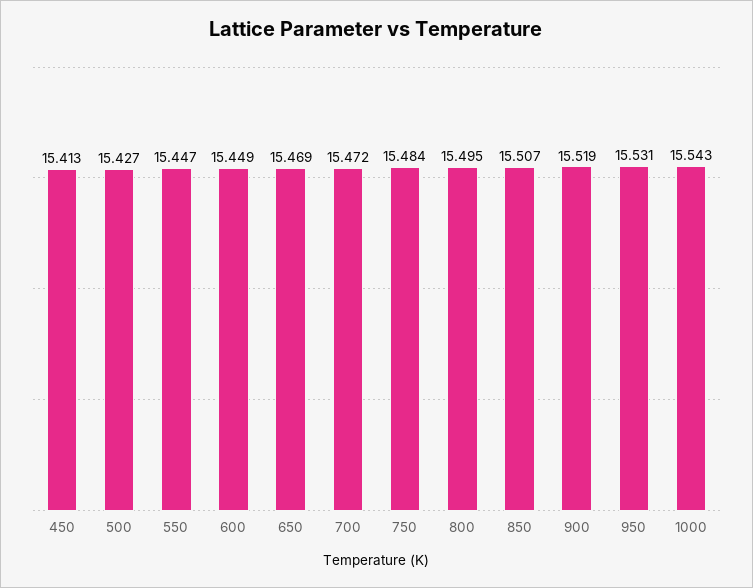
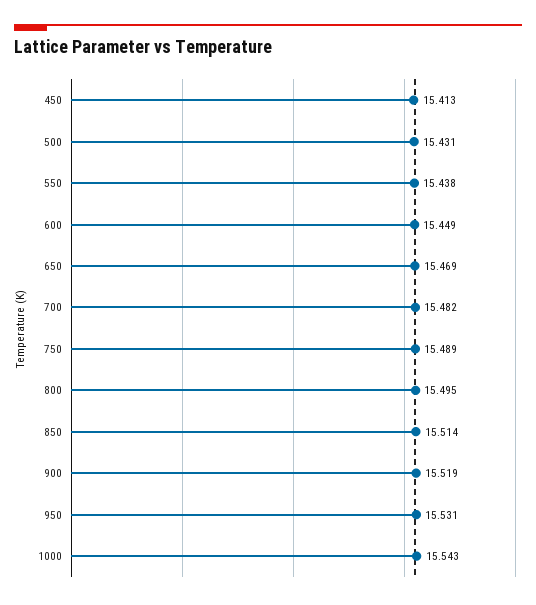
500: 15.427 -> 15.431
550: 15.447 -> 15.438
700: 15.472 -> 15.482
750: 15.484 -> 15.489
850: 15.507 -> 15.514

